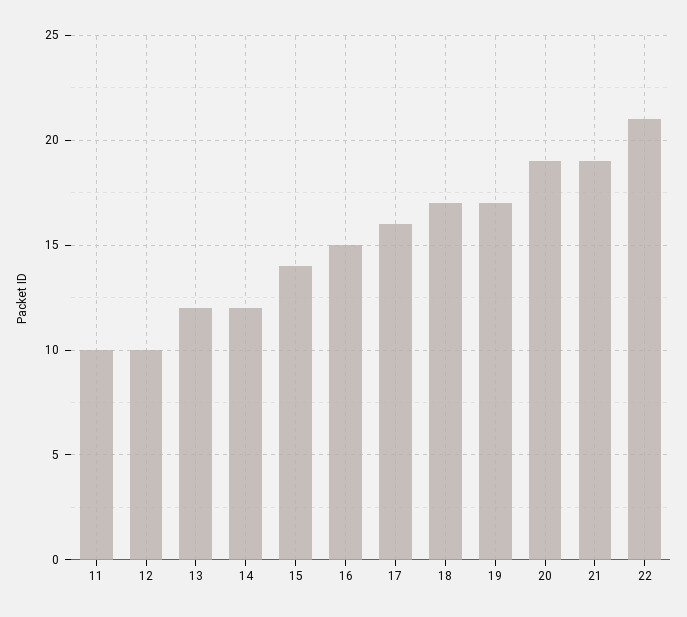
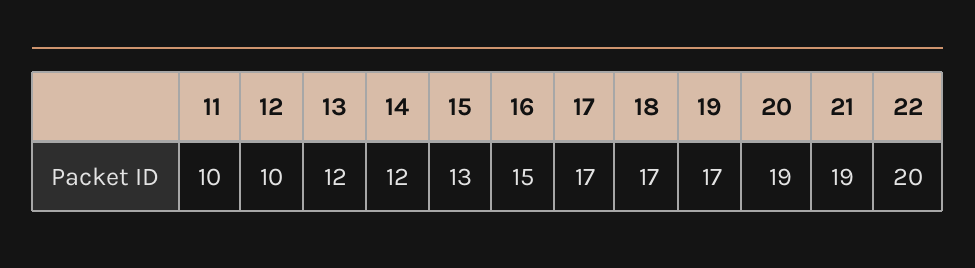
15: 14 -> 13
17: 16 -> 17
22: 21 -> 20

